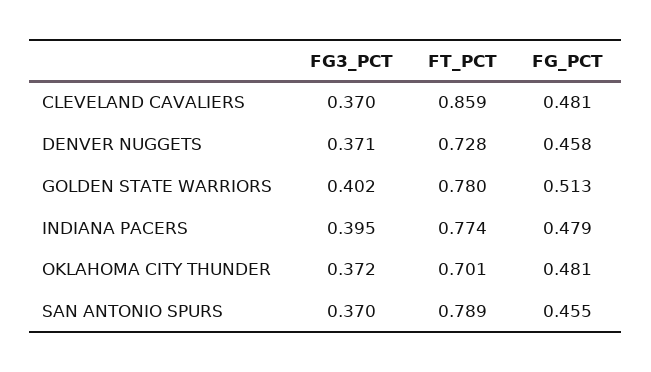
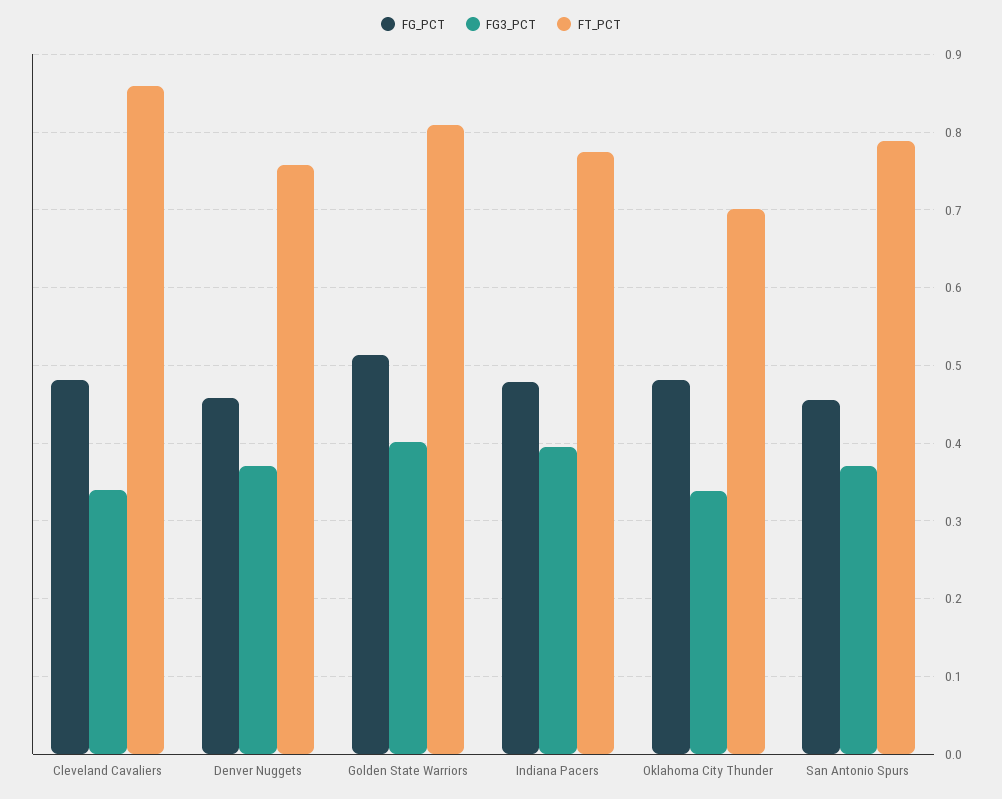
FG3_PCT, CLEVELAND CAVALIERS: 0.37 -> 0.34
FT_PCT, DENVER NUGGETS: 0.728 -> 0.76
FT_PCT, GOLDEN STATE WARRIORS: 0.78 -> 0.81
FG3_PCT, OKLAHOMA CITY THUNDER: 0.372 -> 0.34

